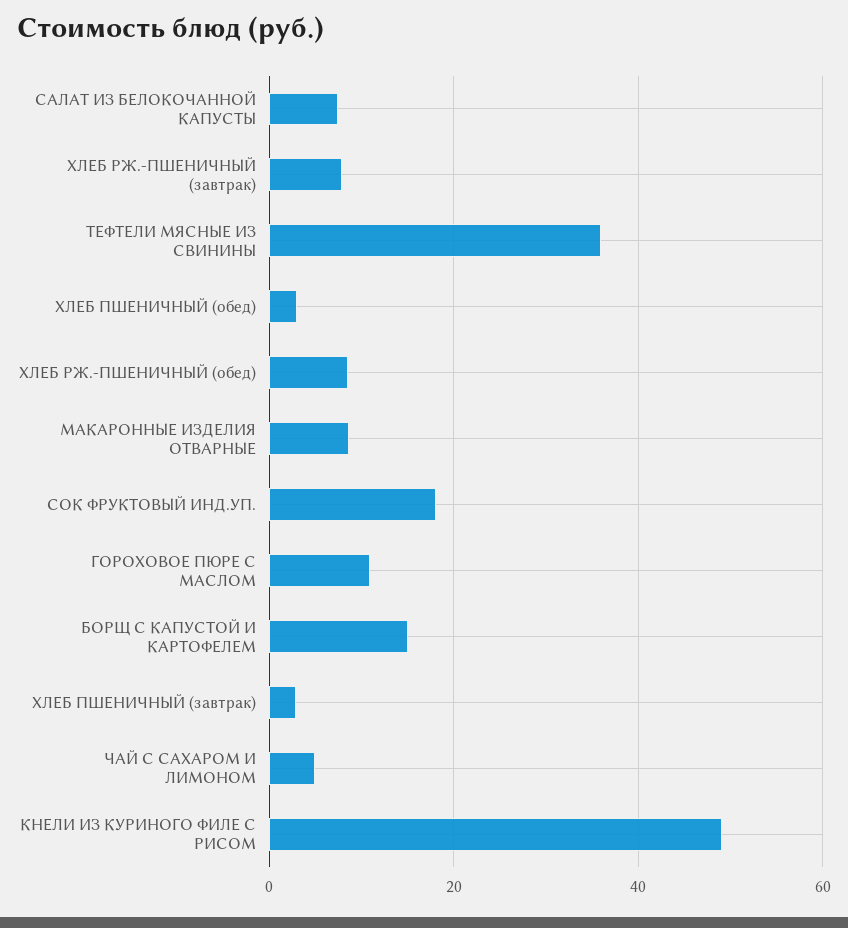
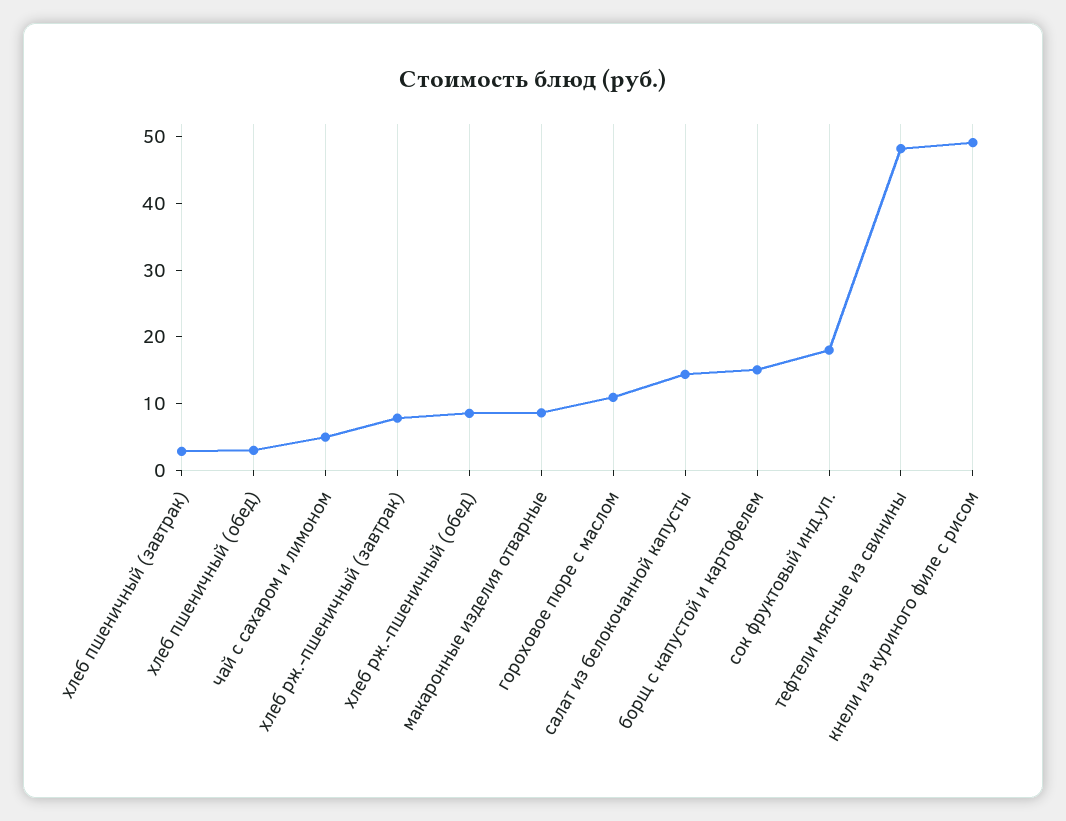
САЛАТ ИЗ БЕЛОКОЧАННОЙ КАПУСТЫ: 8 -> 14
ТЕФТЕЛИ МЯСНЫЕ ИЗ СВИНИНЫ: 36 -> 48

